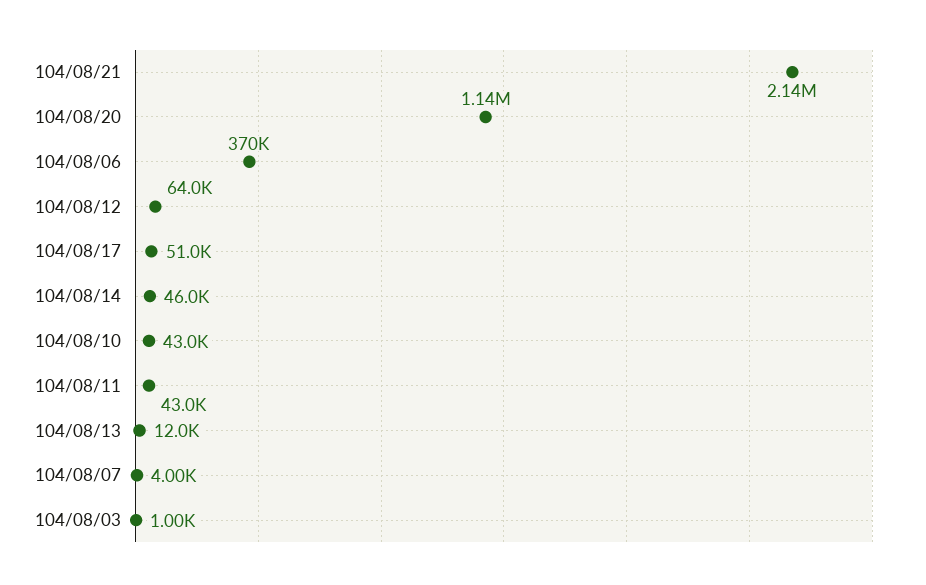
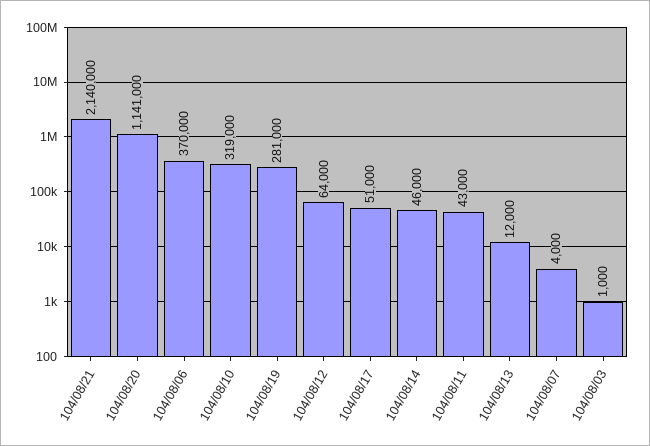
104/08/10: 43000 -> 319000
104/08/19: none -> 281000

